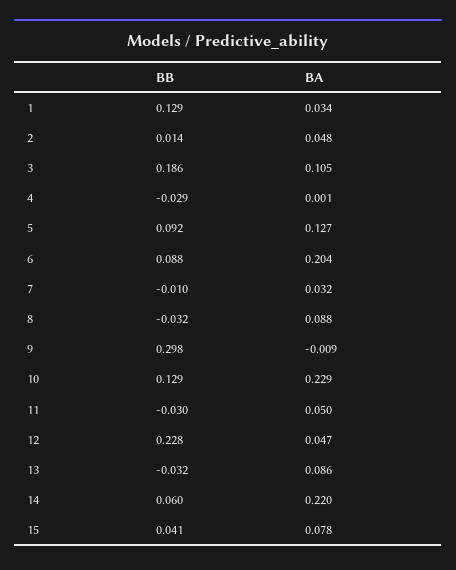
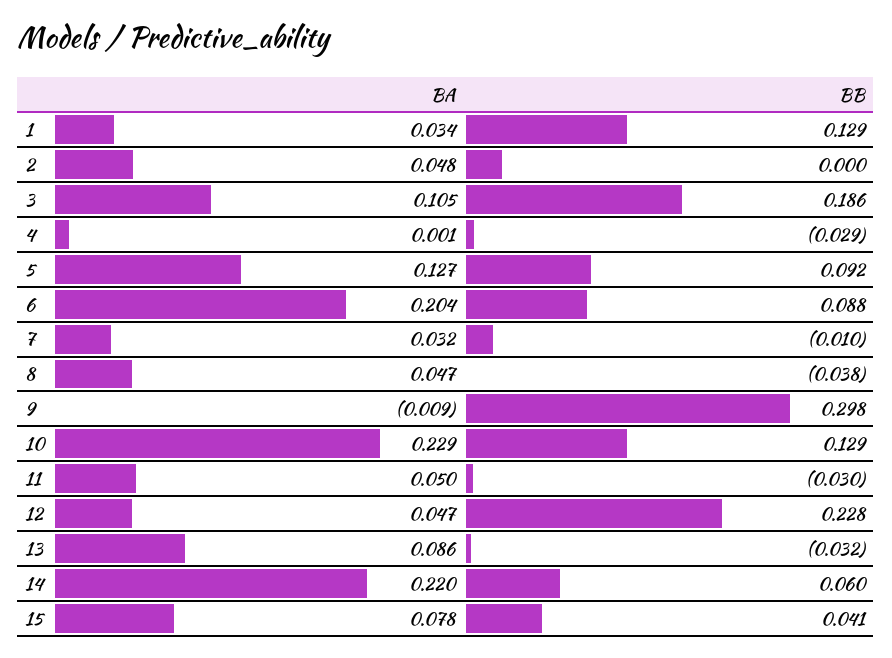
BB, 2: 0.014 -> 0
BB, 8: -0.032 -> -0.038
BA, 8: 0.088 -> 0.047

